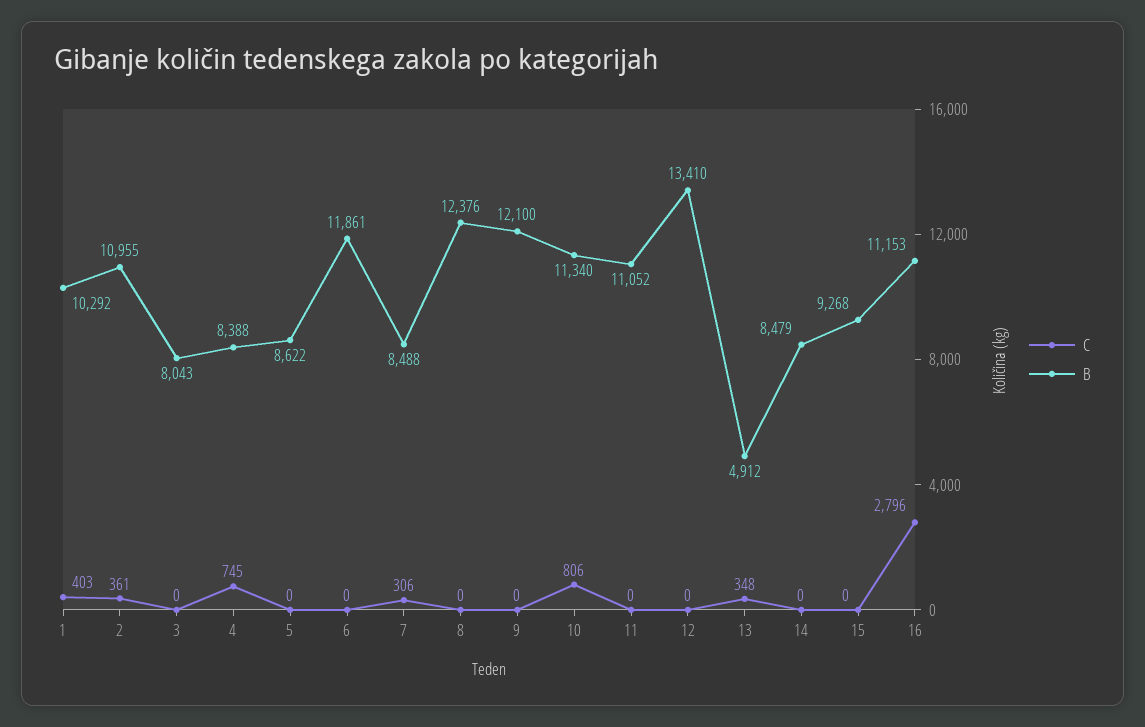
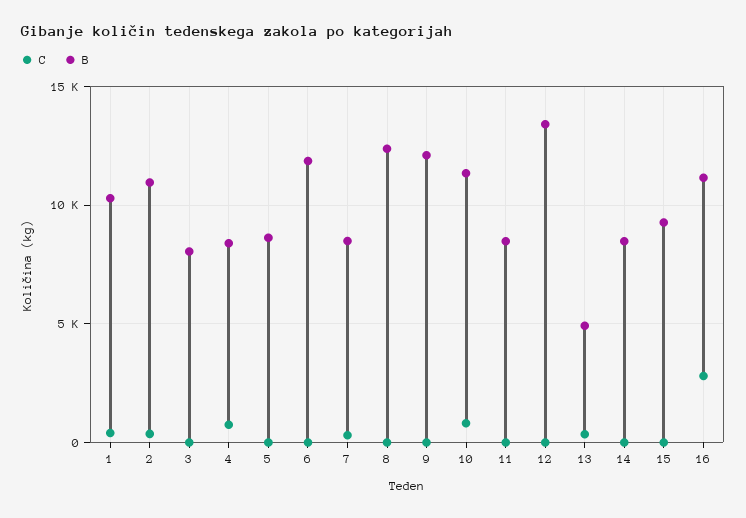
B, 11: 11052 -> 8500

